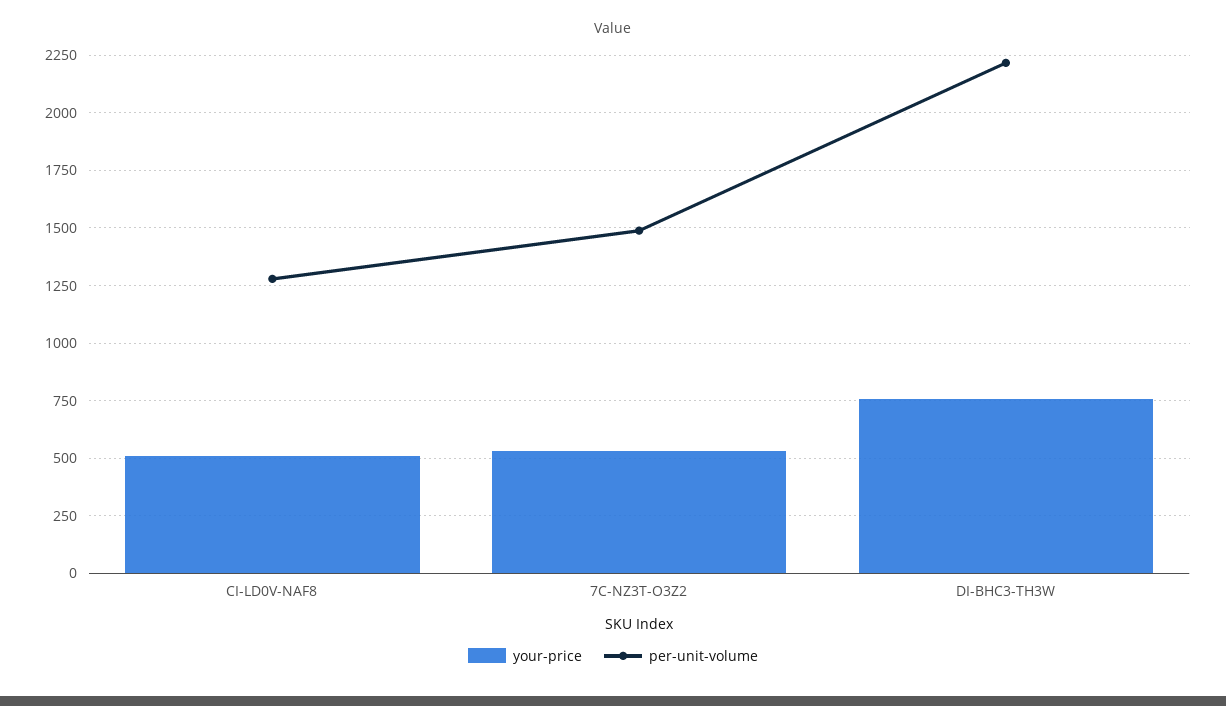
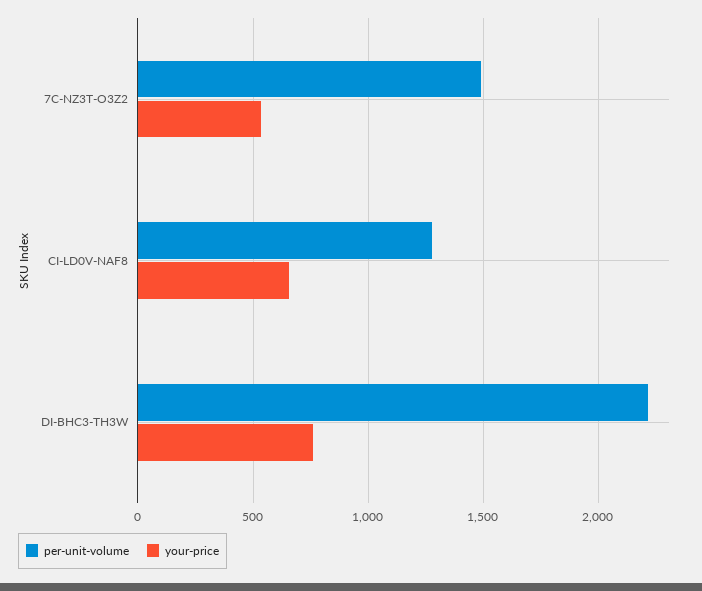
your-price, CI-LD0V-NAF8: 500 -> 650

